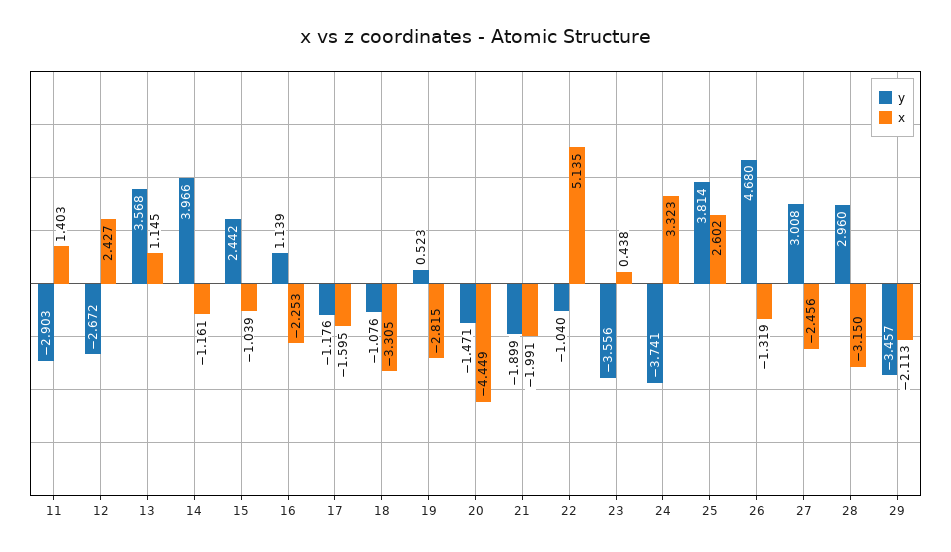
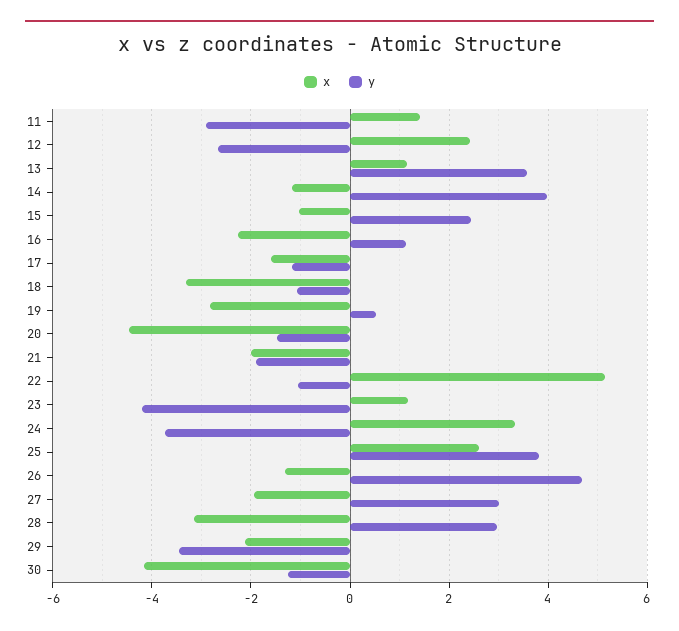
y, 23: -3.556 -> -4.2
x, 23: 0.438 -> 1.2
x, 27: -2.456 -> -2
x, 30: none -> -4.2
y, 30: none -> -1.2

